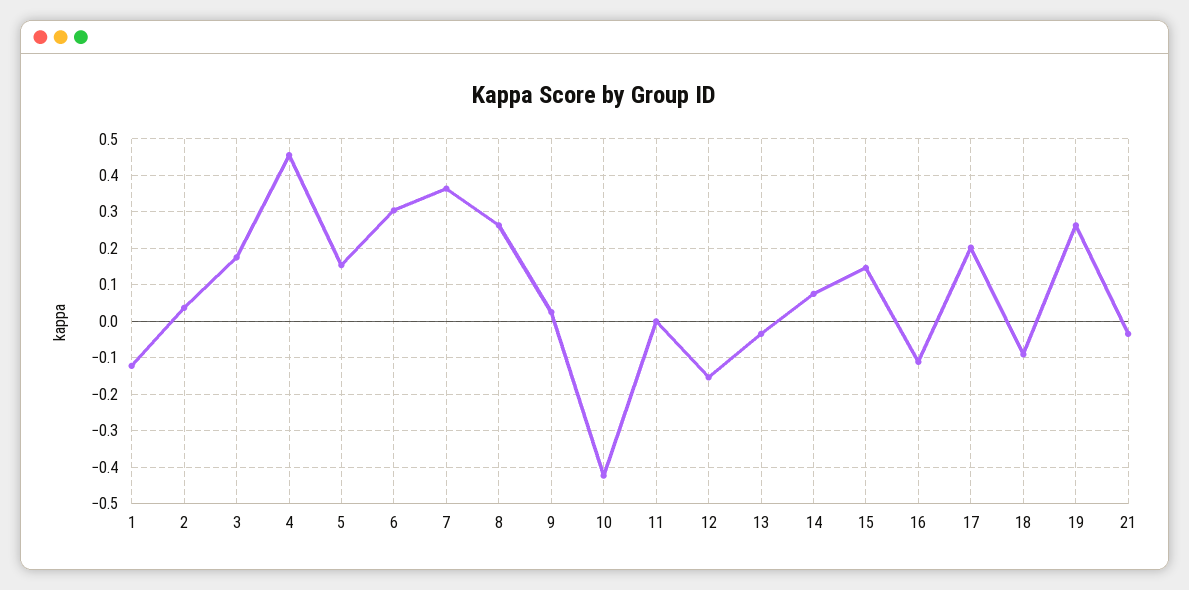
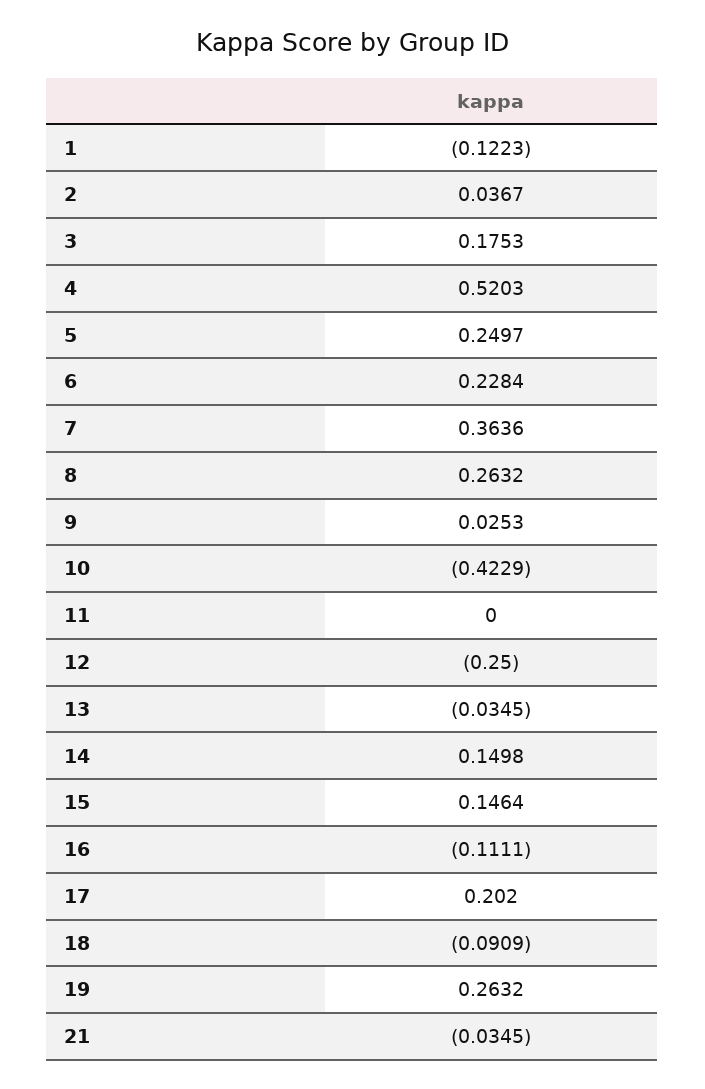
4: 0.46 -> 0.5203
5: 0.16 -> 0.2497
6: 0.3 -> 0.2284
12: -0.16 -> -0.25
14: 0.08 -> 0.1498

